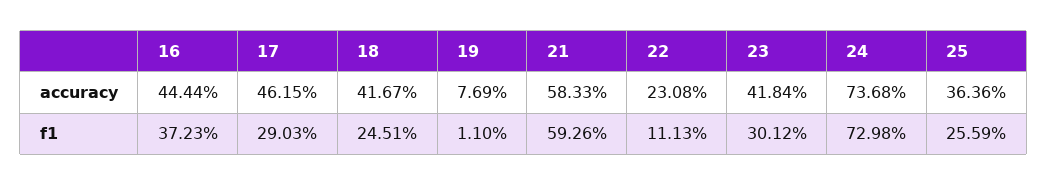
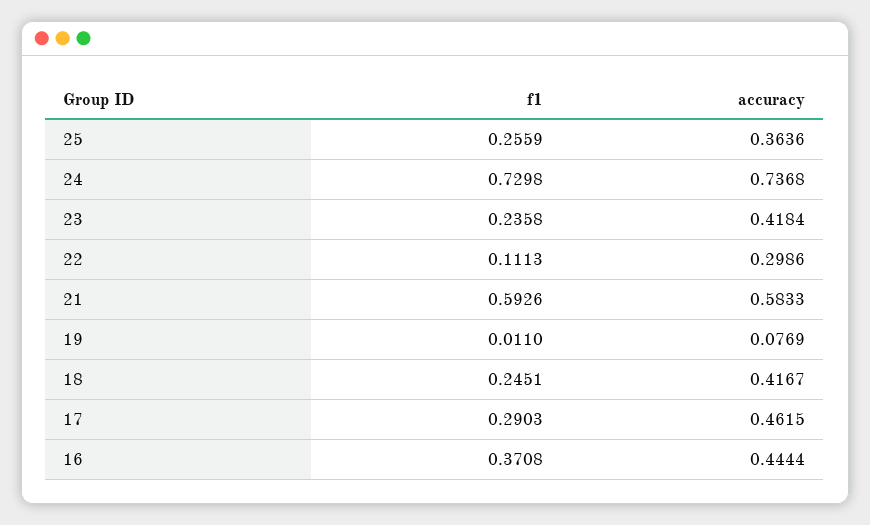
22, accuracy: 0.2308 -> 0.2986
16, f1: 0.3723 -> 0.3708
23, f1: 0.3012 -> 0.2358

